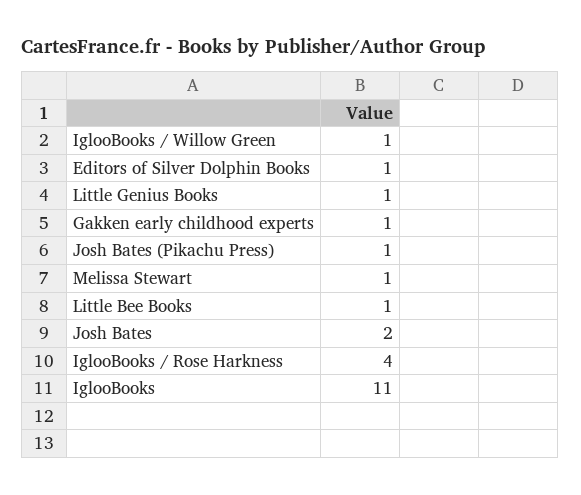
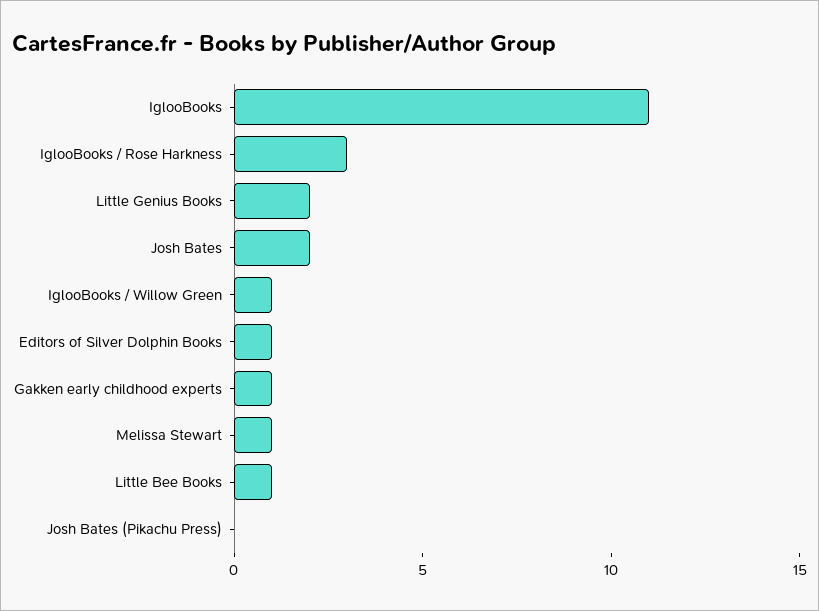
Little Genius Books: 1 -> 2
Josh Bates (Pikachu Press): 1 -> 0
IglooBooks / Rose Harkness: 4 -> 3

